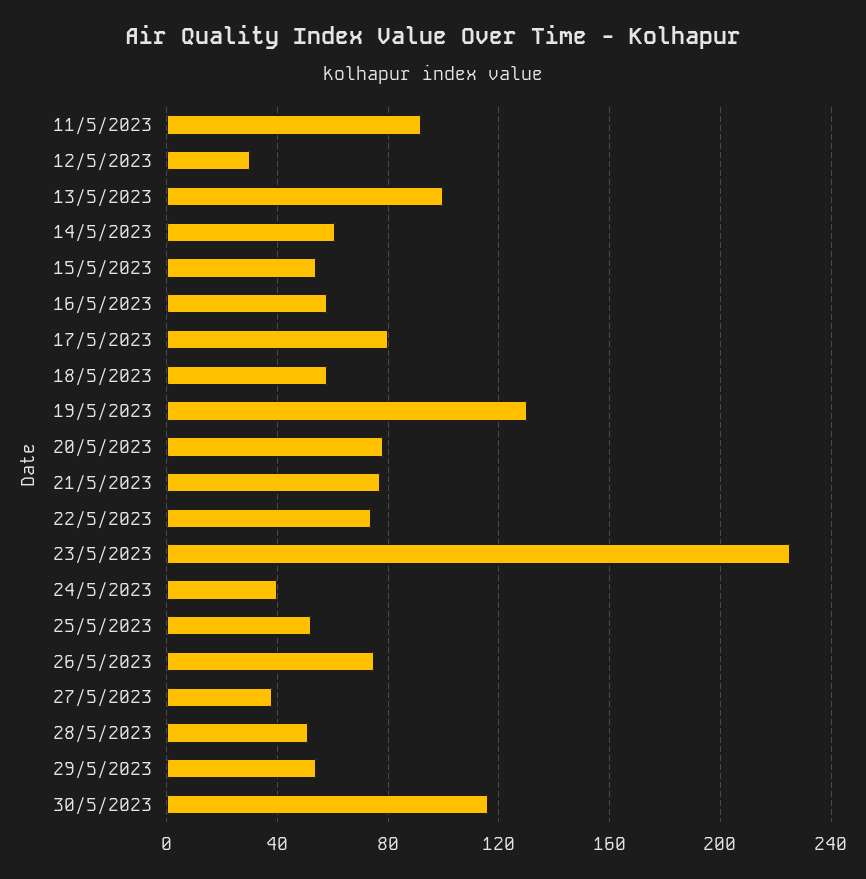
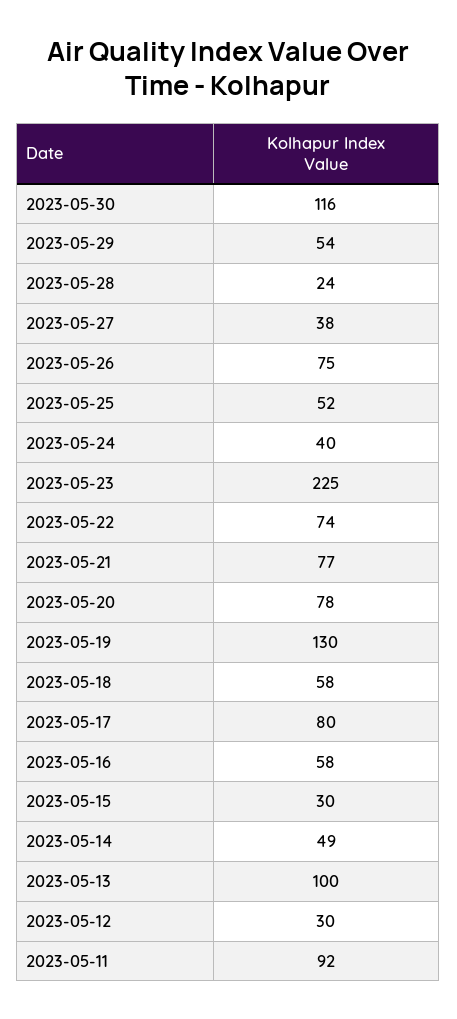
14/5/2023: 60 -> 49
15/5/2023: 55 -> 30
28/5/2023: 50 -> 24

